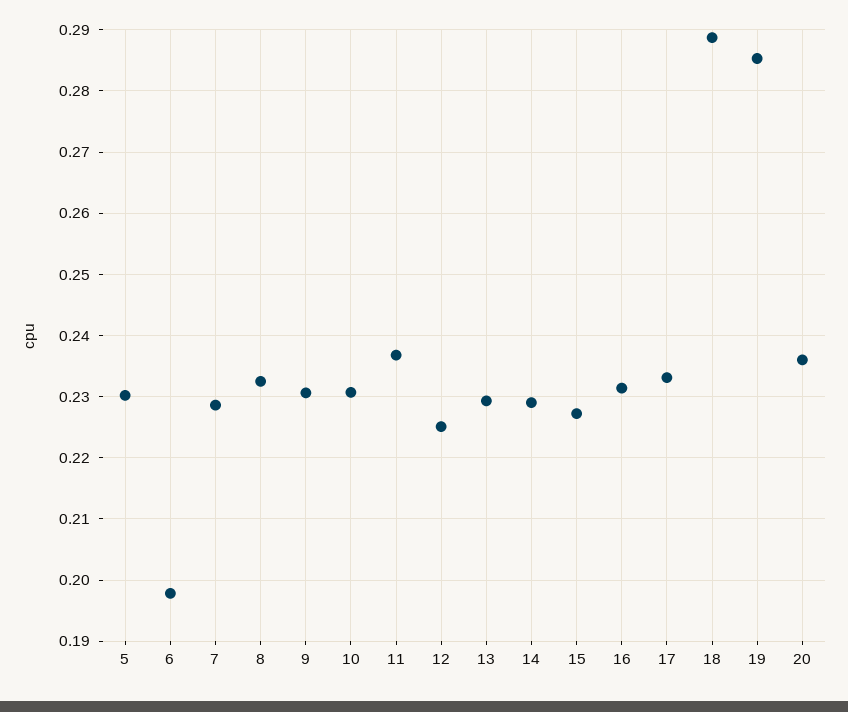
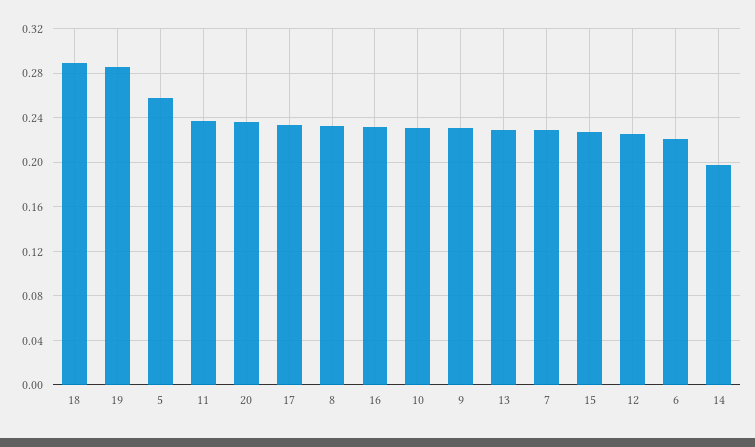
5: 0.23 -> 0.26
6: 0.198 -> 0.22
14: 0.229 -> 0.2

